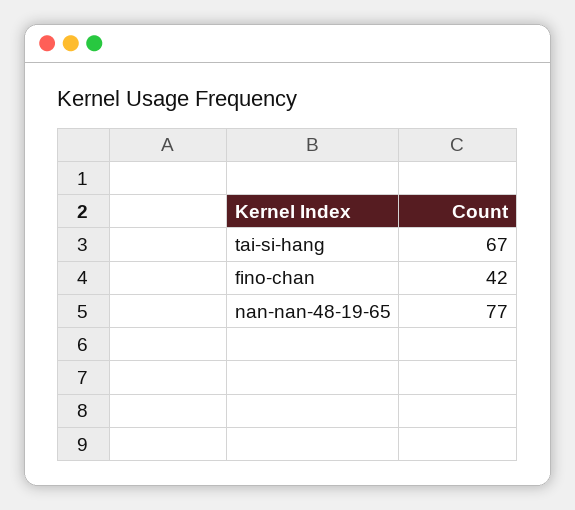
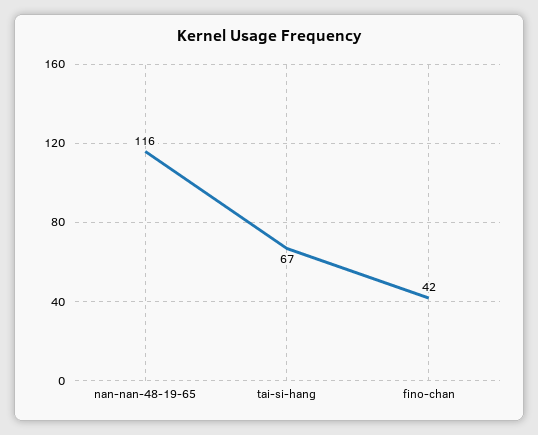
nan-nan-48-19-65: 77 -> 116

